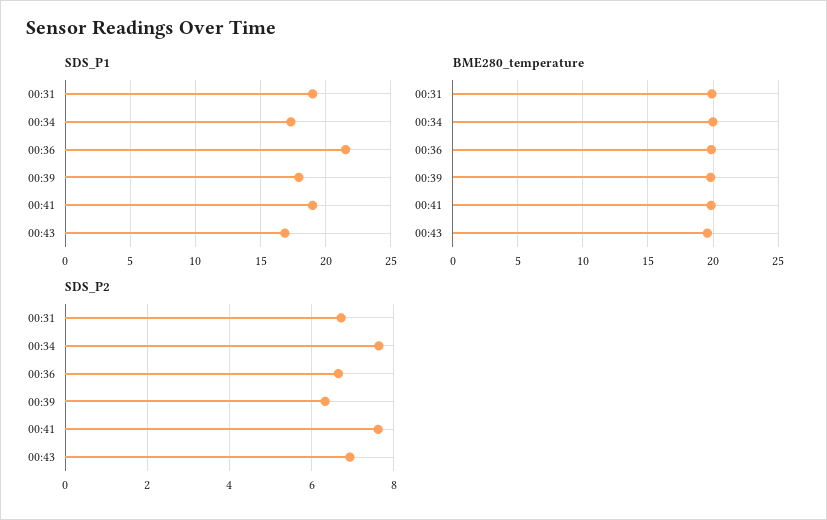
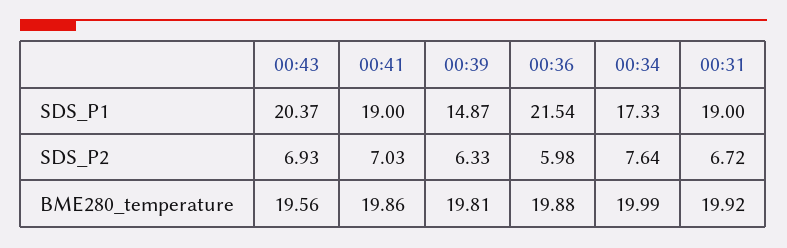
SDS_P1, 00:39: 18 -> 14.87
SDS_P1, 00:43: 17 -> 20.37
SDS_P2, 00:36: 6.6 -> 5.98
SDS_P2, 00:41: 7.6 -> 7.03

